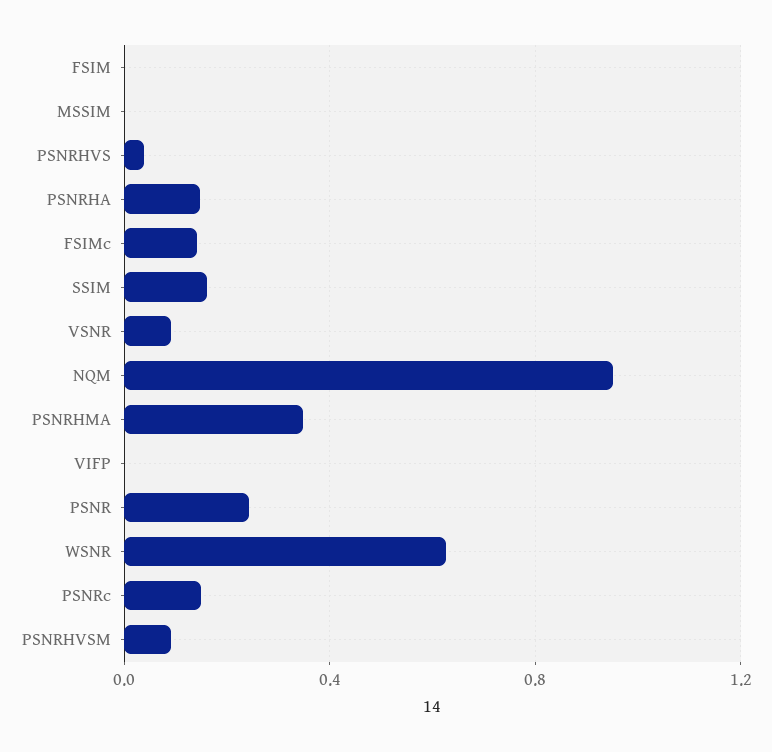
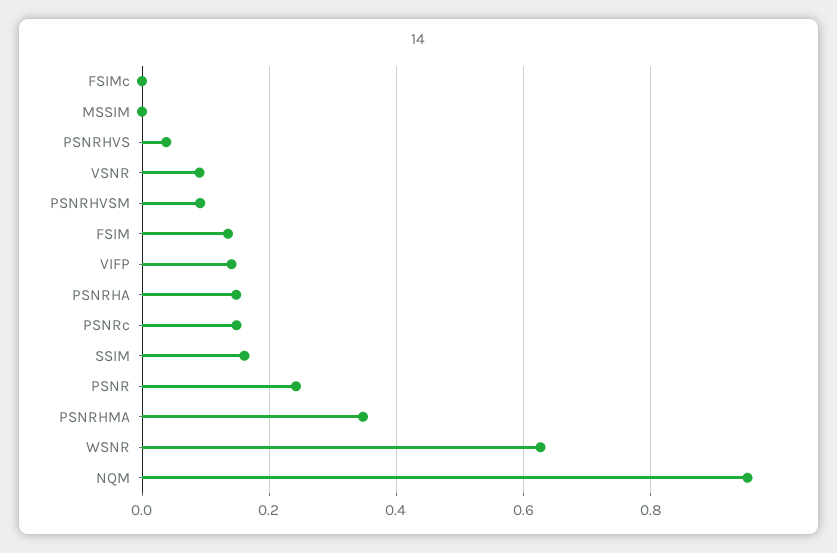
FSIM: 0 -> 0.14
FSIMc: 0.15 -> 0
VIFP: 0 -> 0.14

